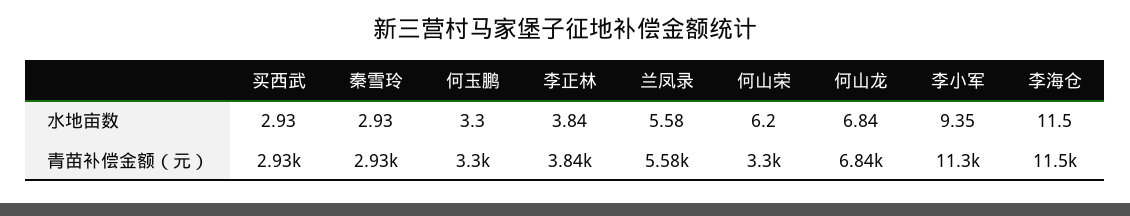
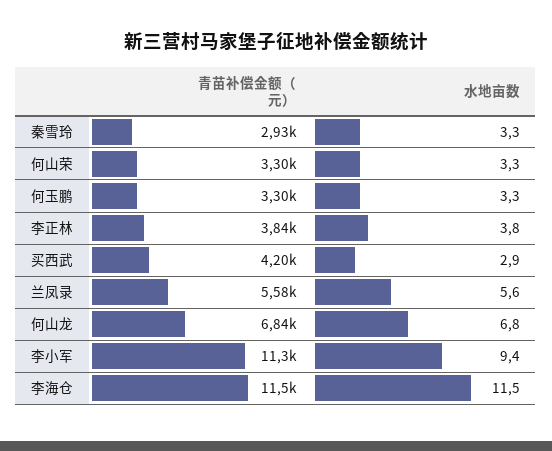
秦雪玲, 水地亩数: 2.93 -> 3.3
何山荣, 水地亩数: 6.2 -> 3.3
买西武, 青苗补偿金额（元）: 2930 -> 4200

